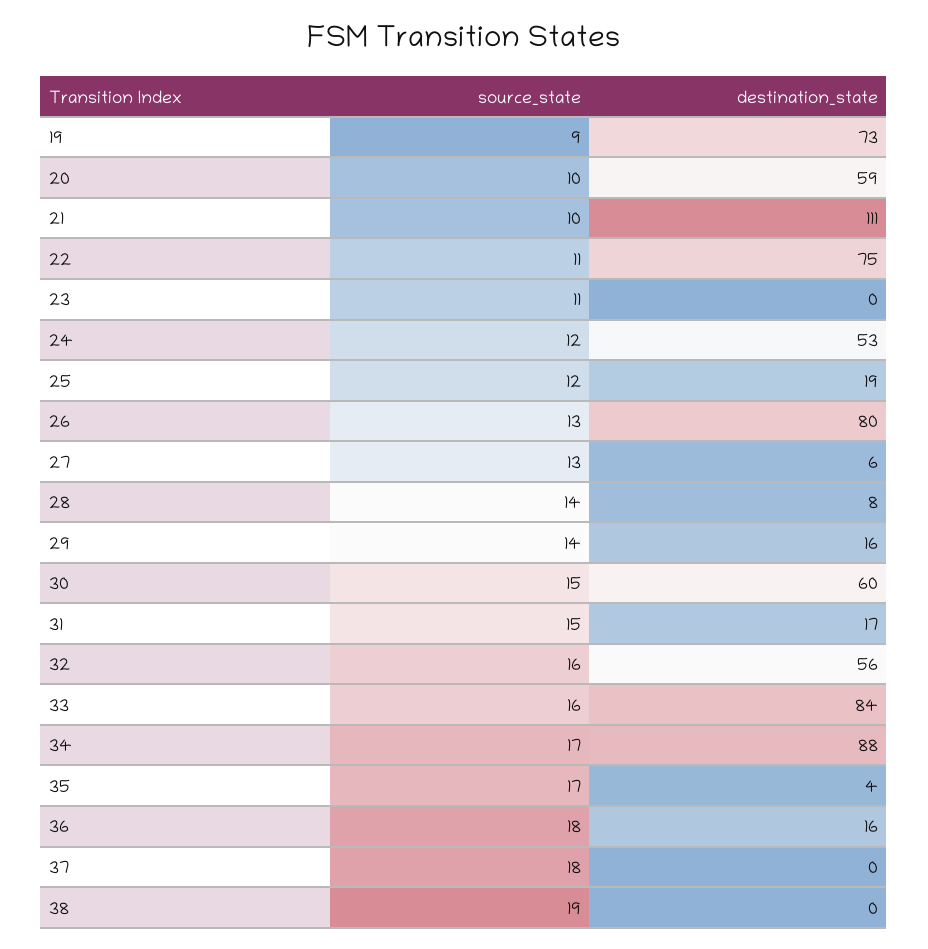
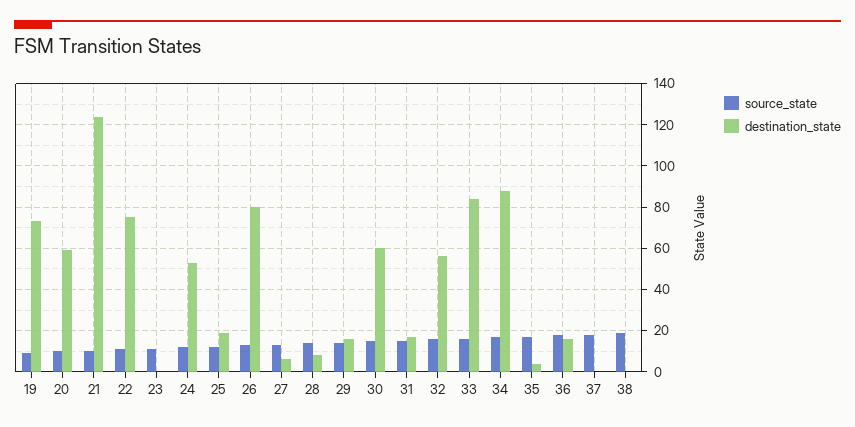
destination_state, 21: 111 -> 125

